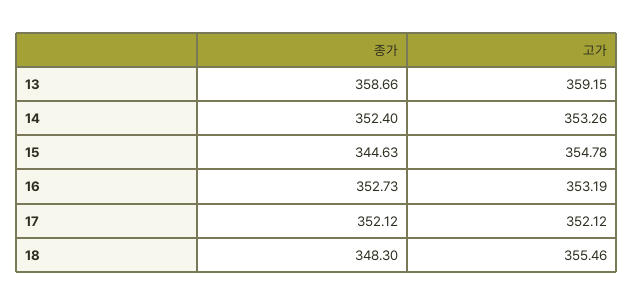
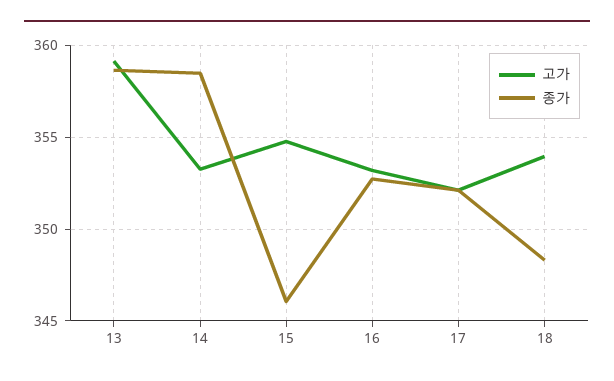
종가, 14: 352.4 -> 358.5
종가, 15: 344.63 -> 346
고가, 18: 355.46 -> 354

